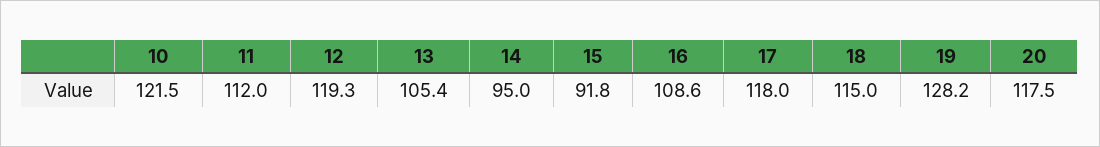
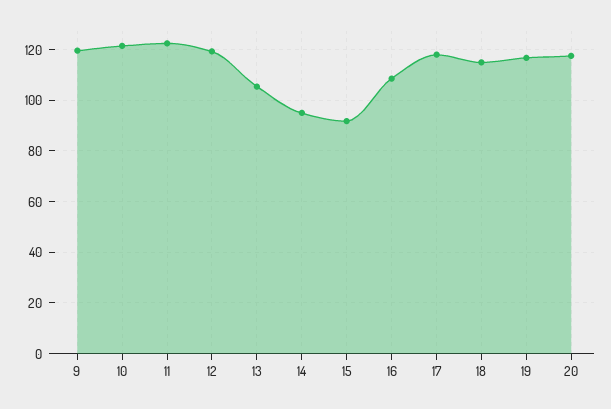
11: 112 -> 122.5
19: 128.2 -> 117.5
9: none -> 120

